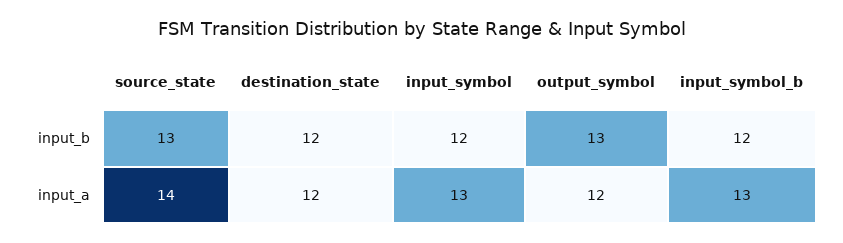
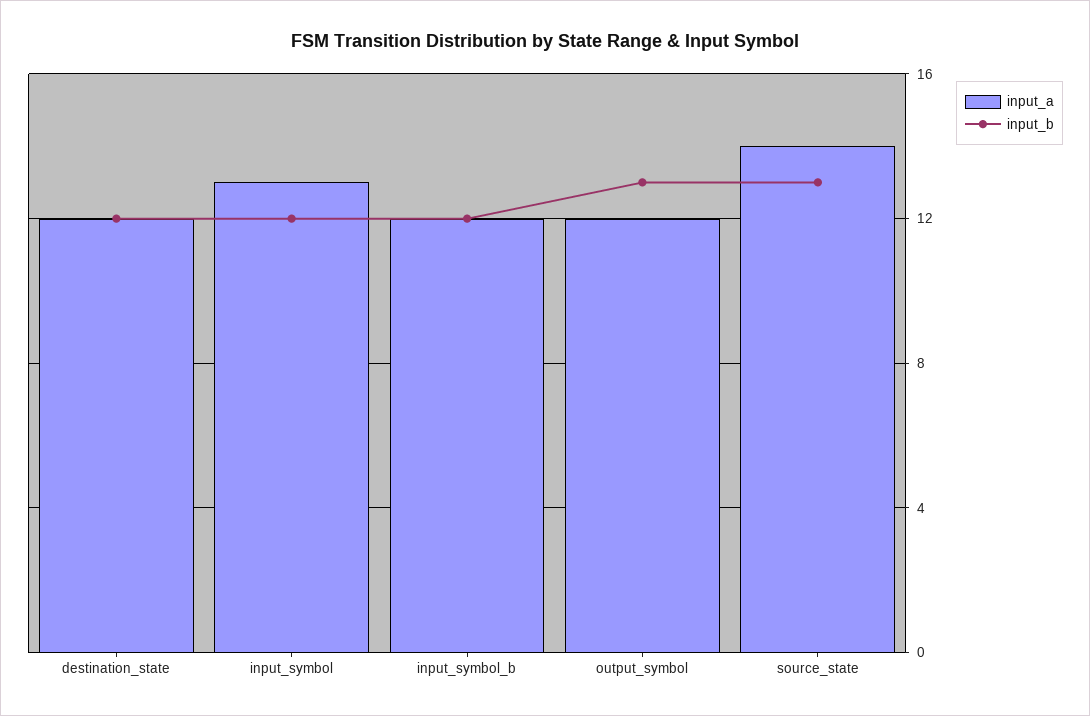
input_a, input_symbol_b: 13 -> 12

